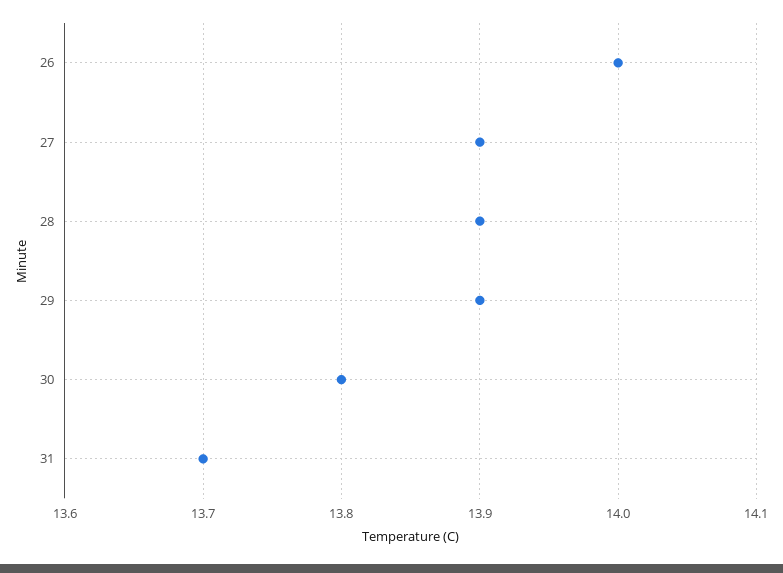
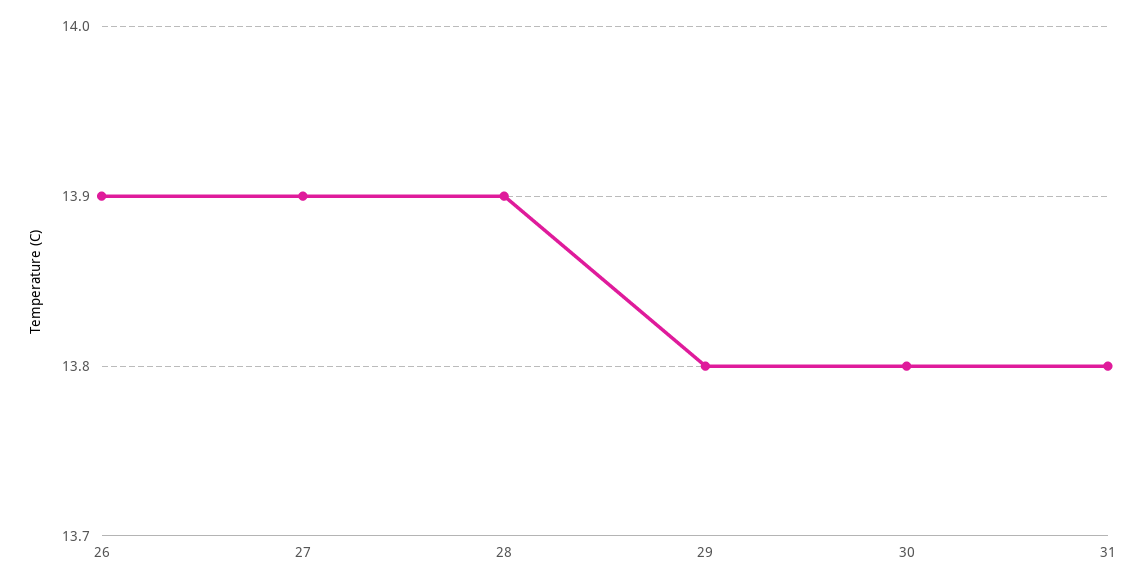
26: 14 -> 13.9
29: 13.9 -> 13.8
31: 13.7 -> 13.8

